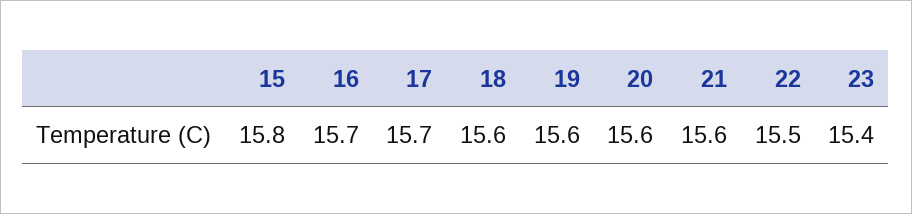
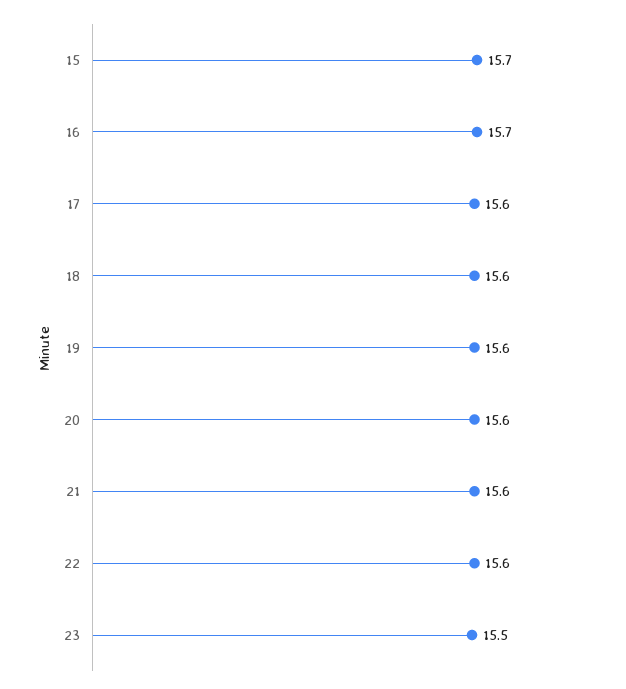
15: 15.8 -> 15.7
17: 15.7 -> 15.6
22: 15.5 -> 15.6
23: 15.4 -> 15.5

